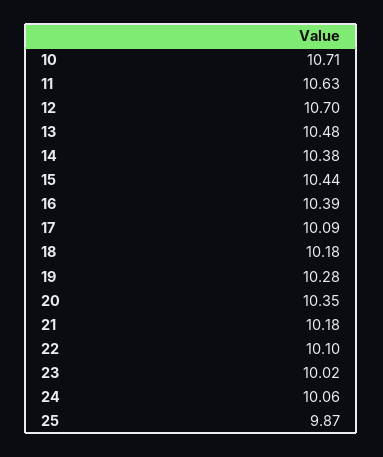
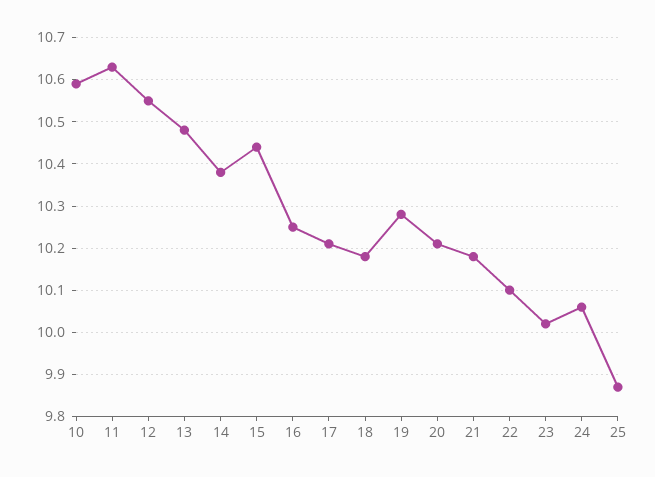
10: 10.71 -> 10.6
12: 10.7 -> 10.55
16: 10.39 -> 10.25
17: 10.09 -> 10.2
20: 10.35 -> 10.2

